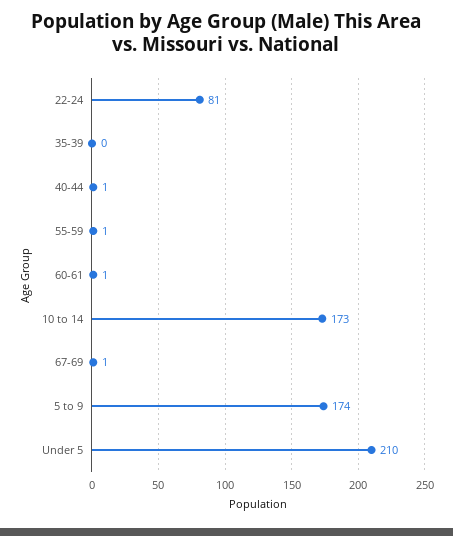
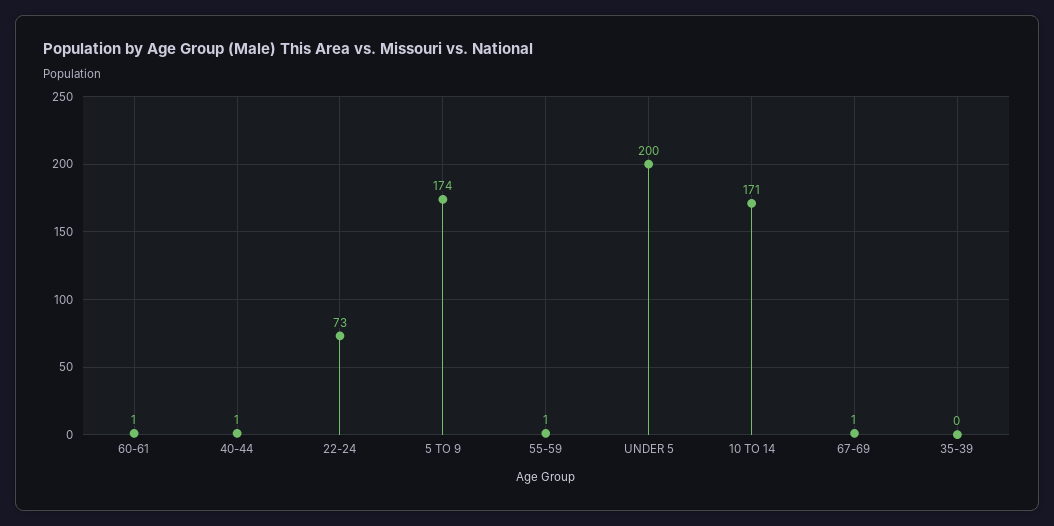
22-24: 81 -> 73
10 to 14: 173 -> 171
Under 5: 210 -> 200

